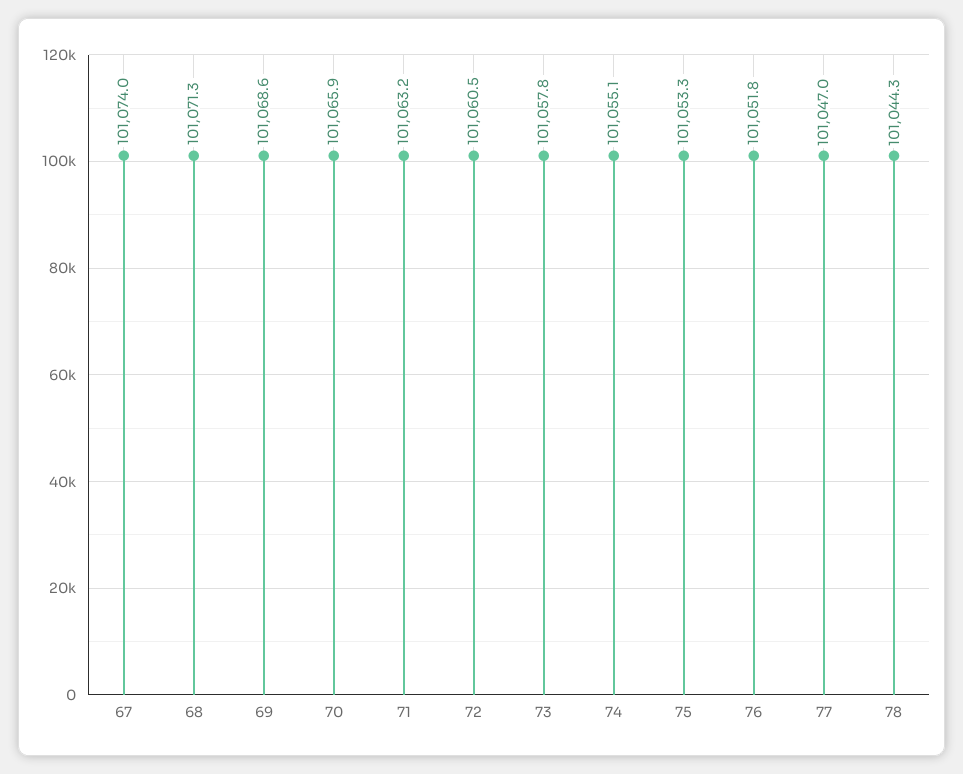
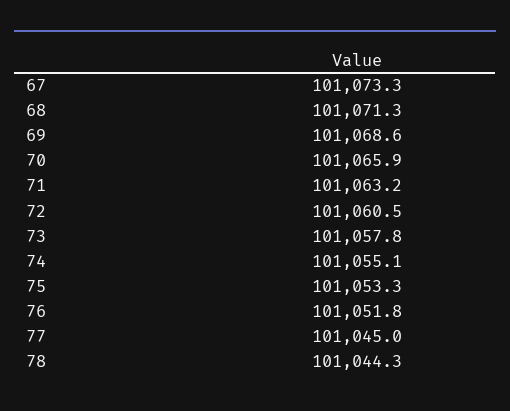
67: 101074 -> 101073.3
77: 101047 -> 101045

